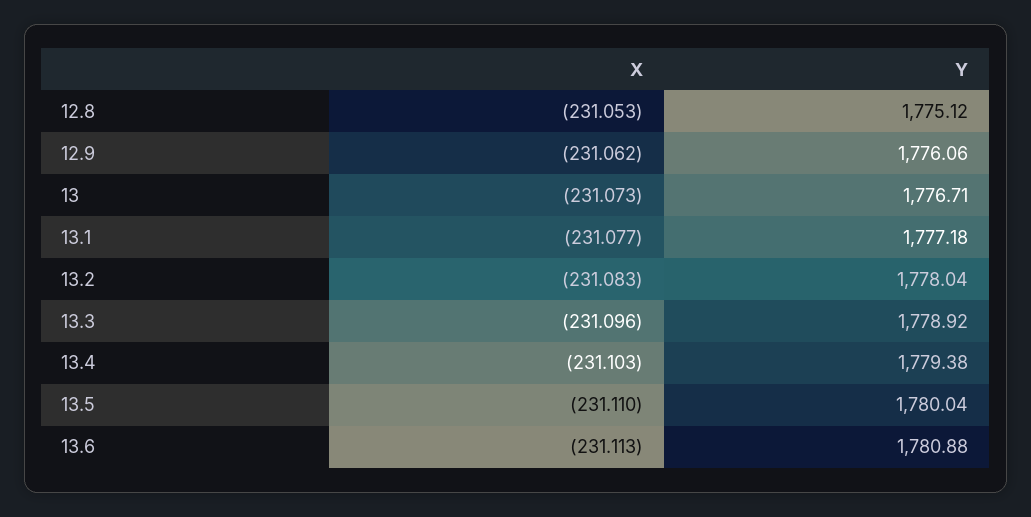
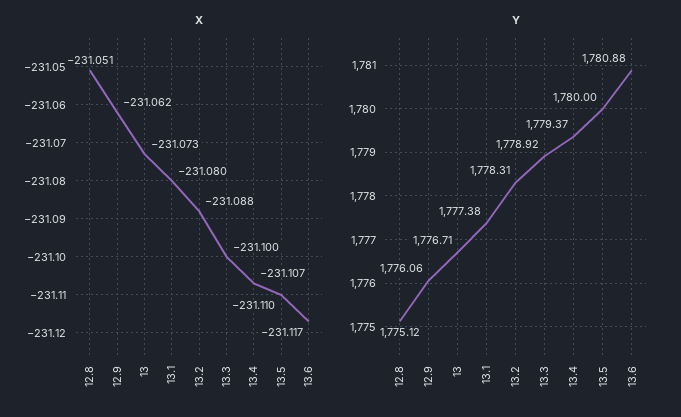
X, 12.8: -231.053 -> -231.051
X, 13.1: -231.077 -> -231.08
Y, 13.1: 1777.18 -> 1777.38
X, 13.2: -231.083 -> -231.088
Y, 13.2: 1778.04 -> 1778.31
X, 13.3: -231.096 -> -231.1
X, 13.4: -231.103 -> -231.107
Y, 13.4: 1779.38 -> 1779.37
Y, 13.5: 1780.04 -> 1780
X, 13.6: -231.113 -> -231.117

